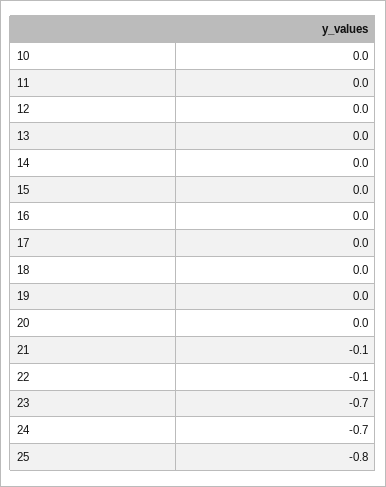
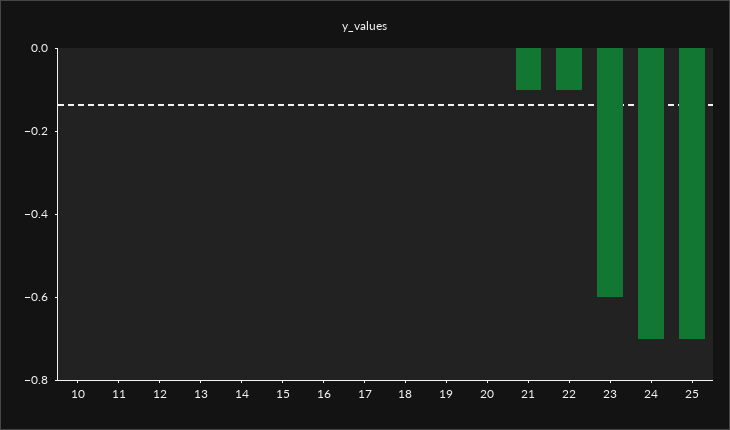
23: -0.7 -> -0.6
25: -0.8 -> -0.7

